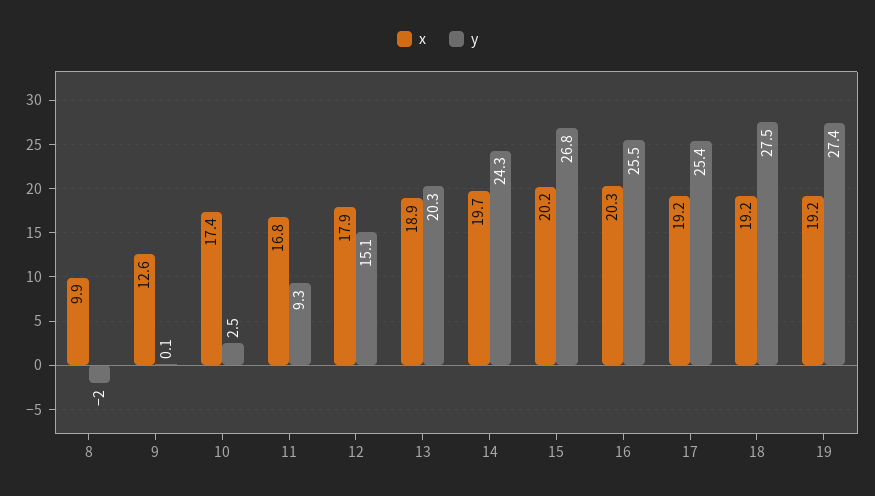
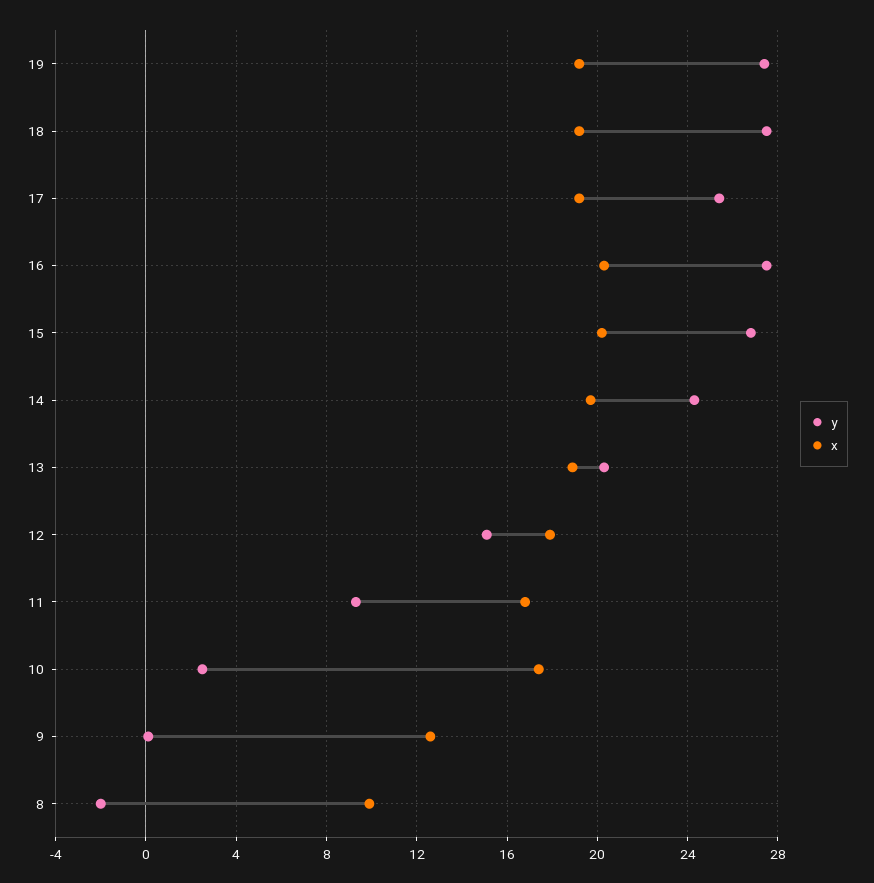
y, 16: 25.5 -> 27.5

